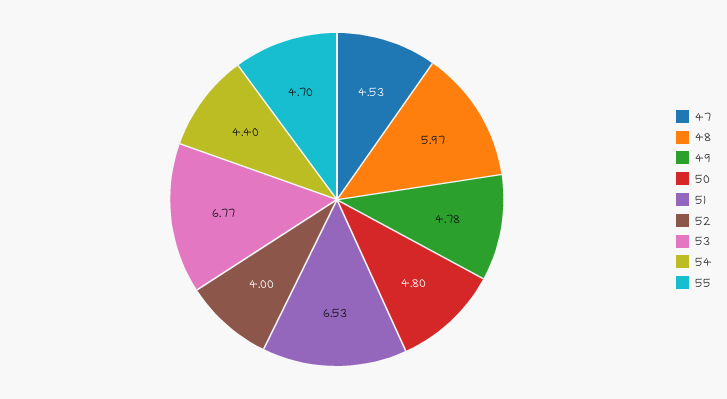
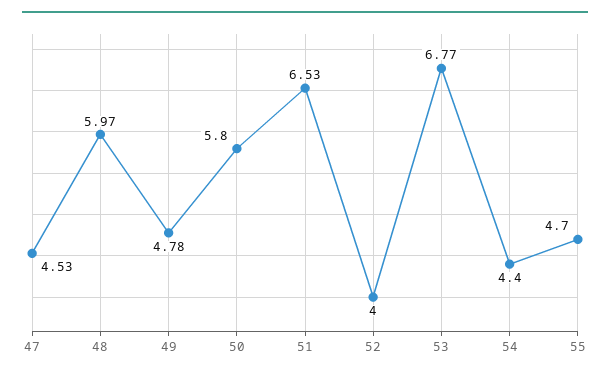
50: 4.8 -> 5.8

